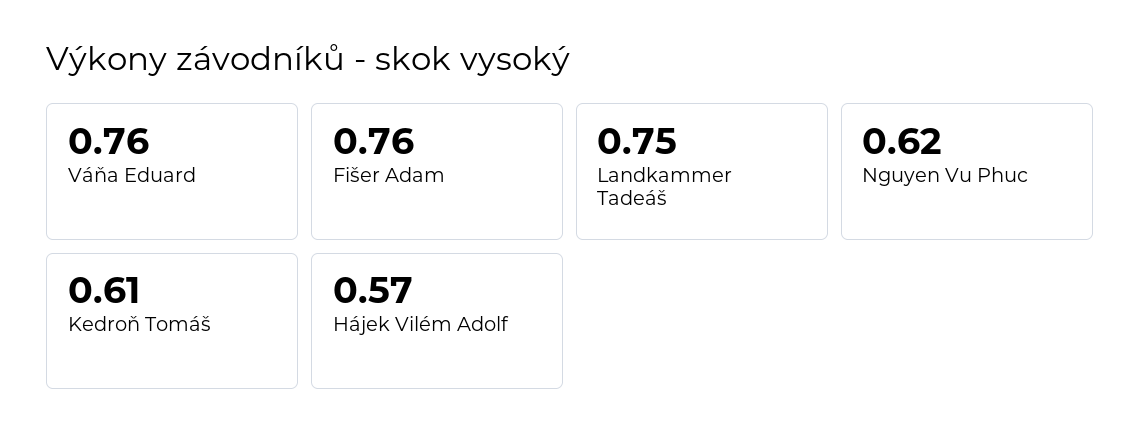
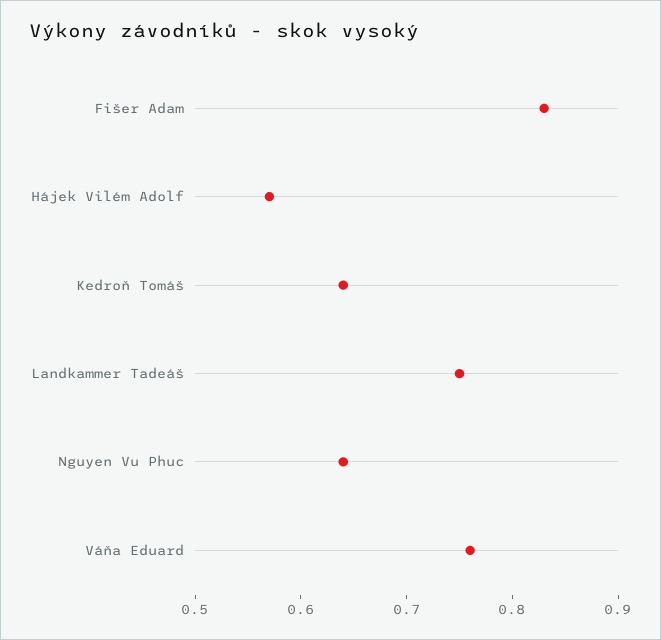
Fišer Adam: 0.76 -> 0.83
Nguyen Vu Phuc: 0.62 -> 0.64
Kedroň Tomáš: 0.61 -> 0.64

